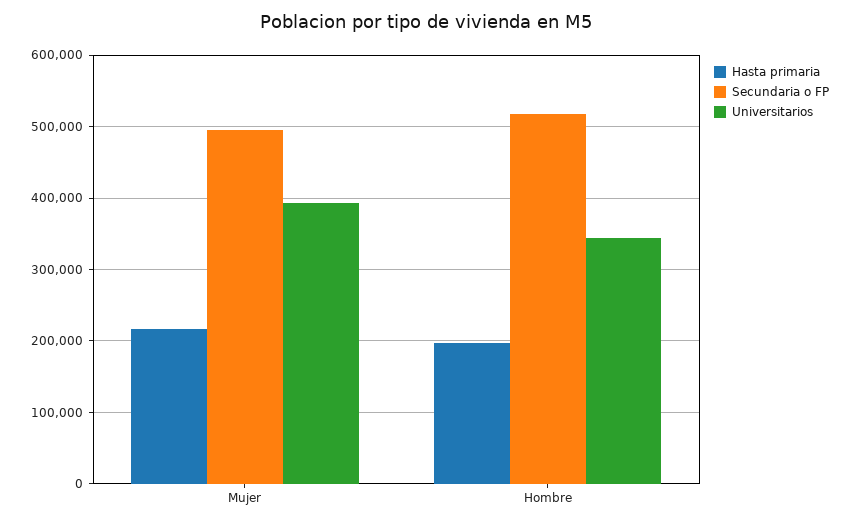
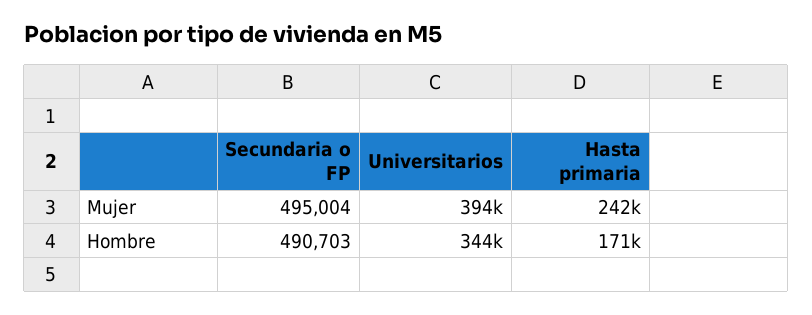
Hasta primaria, Mujer: 220000 -> 242000
Hasta primaria, Hombre: 200000 -> 171000
Secundaria o FP, Hombre: 520000 -> 490703

